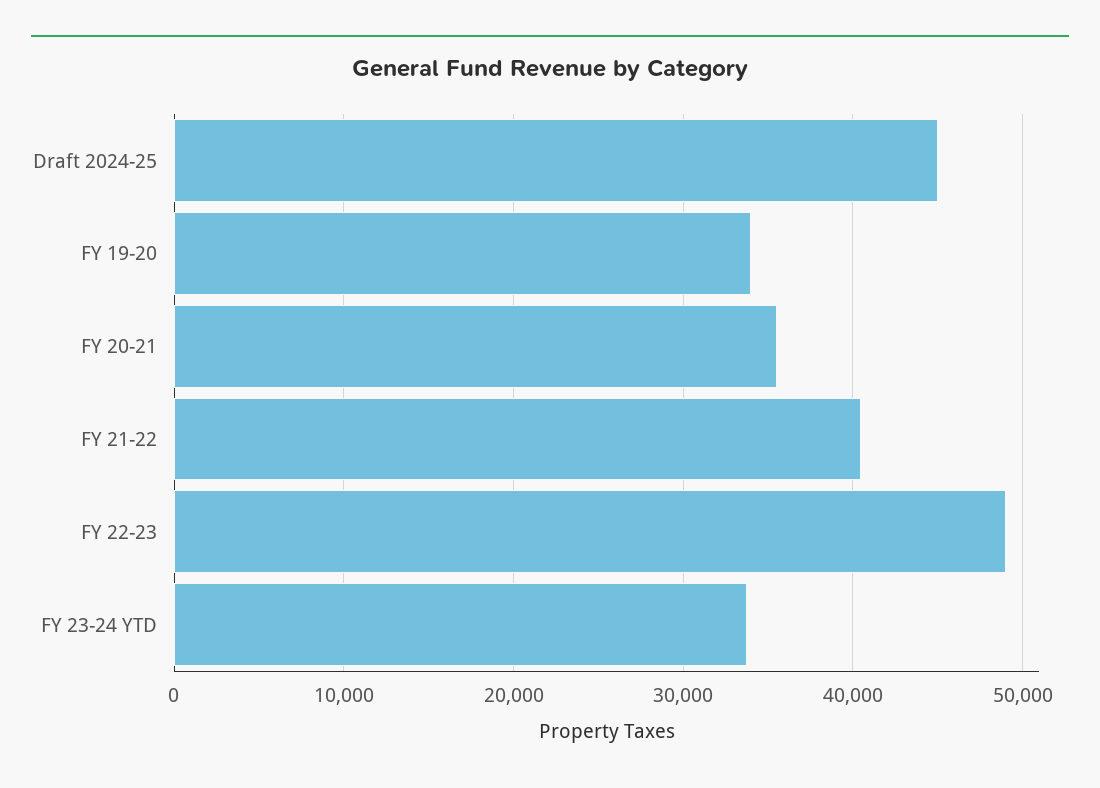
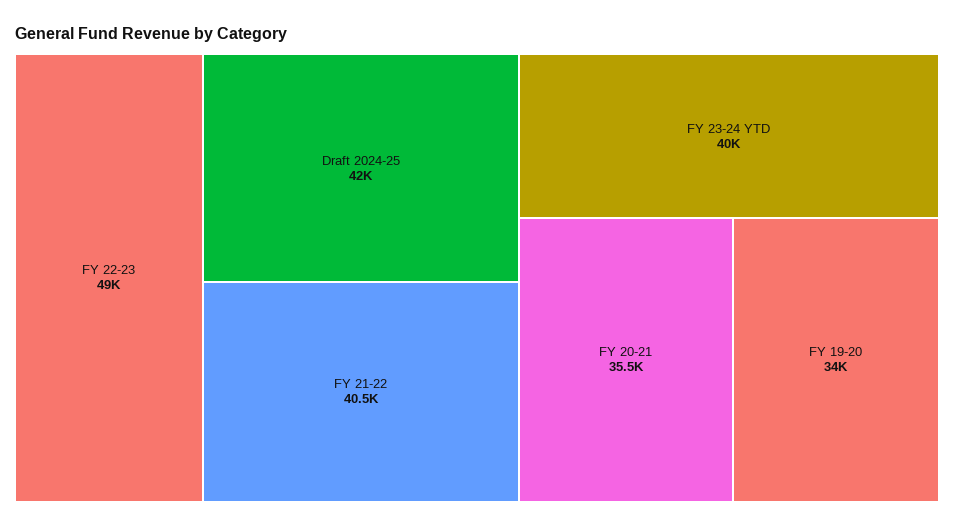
Draft 2024-25: 45000 -> 42000
FY 23-24 YTD: 34000 -> 40000

